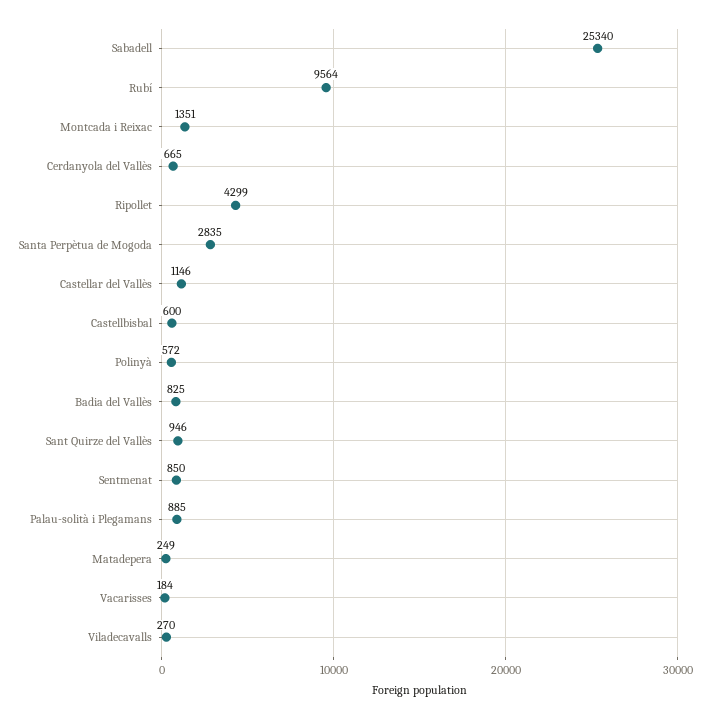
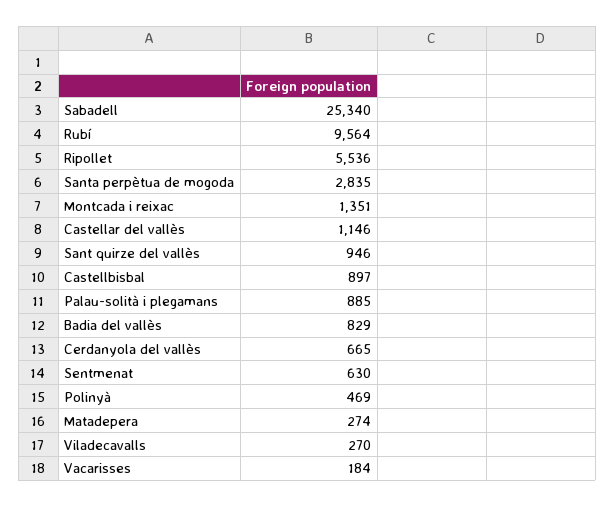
Ripollet: 4299 -> 5536
Castellbisbal: 600 -> 897
Polinyà: 572 -> 469
Badia del Vallès: 825 -> 829
Sentmenat: 850 -> 630
Matadepera: 249 -> 274

